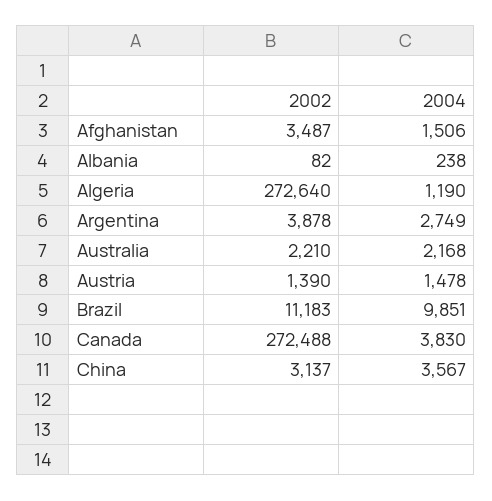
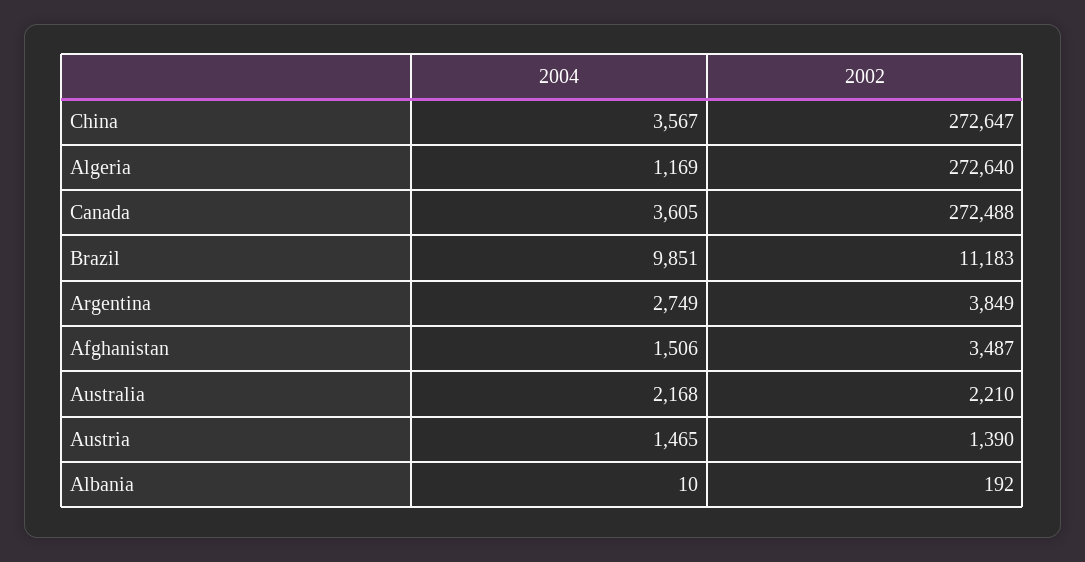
2002, Albania: 82 -> 192
2004, Albania: 238 -> 10
2004, Algeria: 1190 -> 1169
2002, Argentina: 3878 -> 3849
2004, Austria: 1478 -> 1465
2004, Canada: 3830 -> 3605
2002, China: 3137 -> 272647

